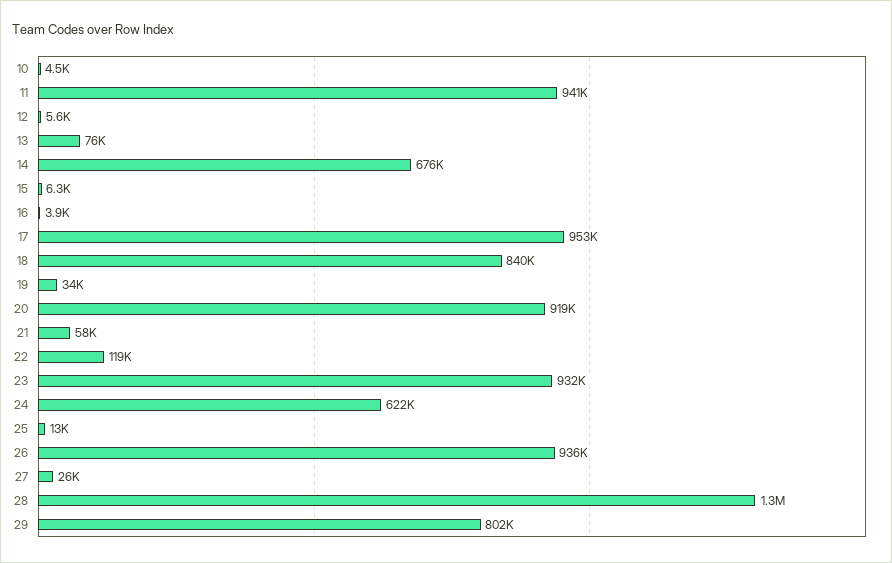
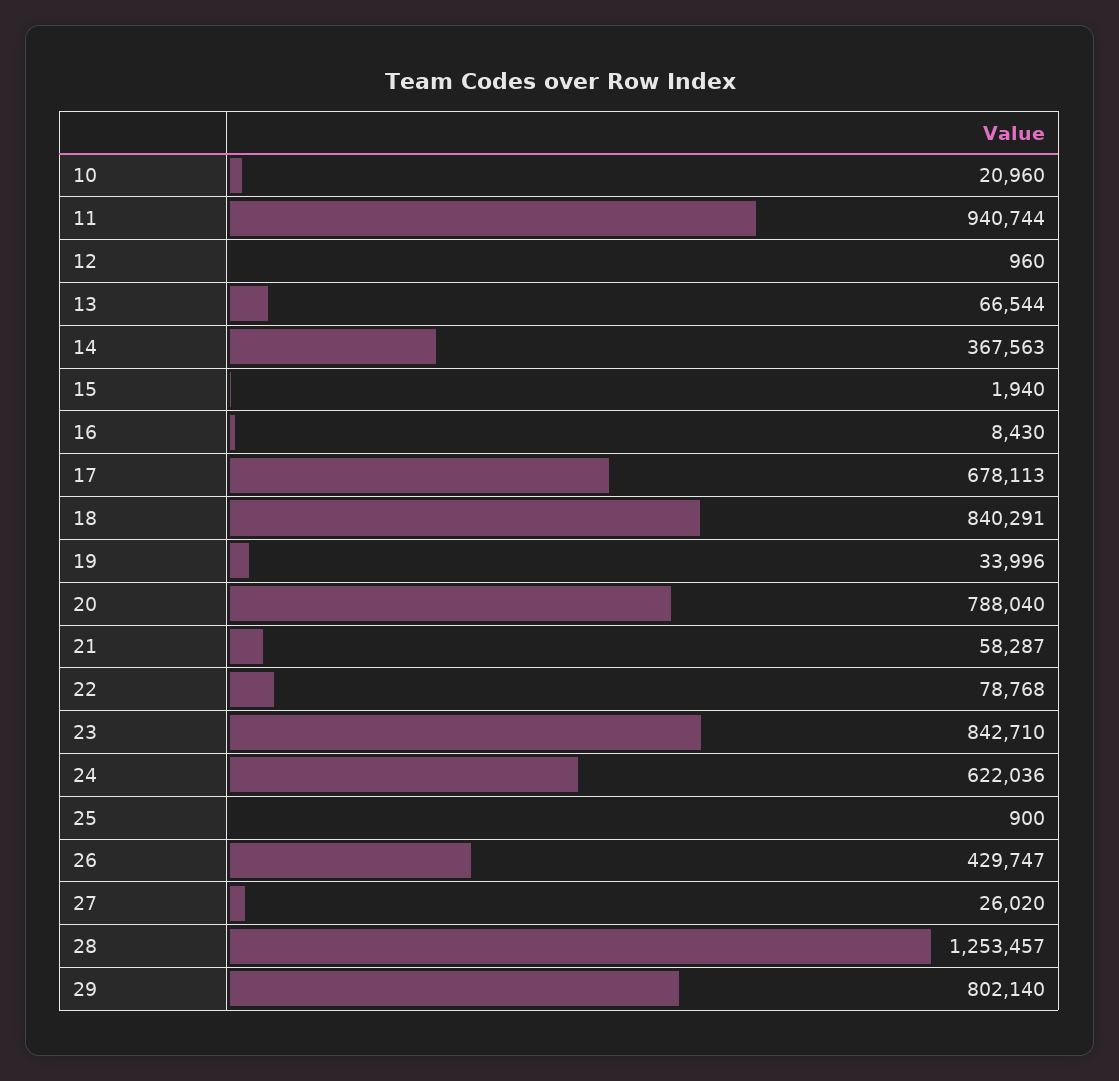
10: 4500 -> 20960
12: 5600 -> 960
13: 76000 -> 66544
14: 676000 -> 367563
15: 6300 -> 1940
16: 3900 -> 8430
17: 953000 -> 678113
20: 919000 -> 788040
22: 119000 -> 78768
23: 932000 -> 842710
25: 13000 -> 900
26: 936000 -> 429747

